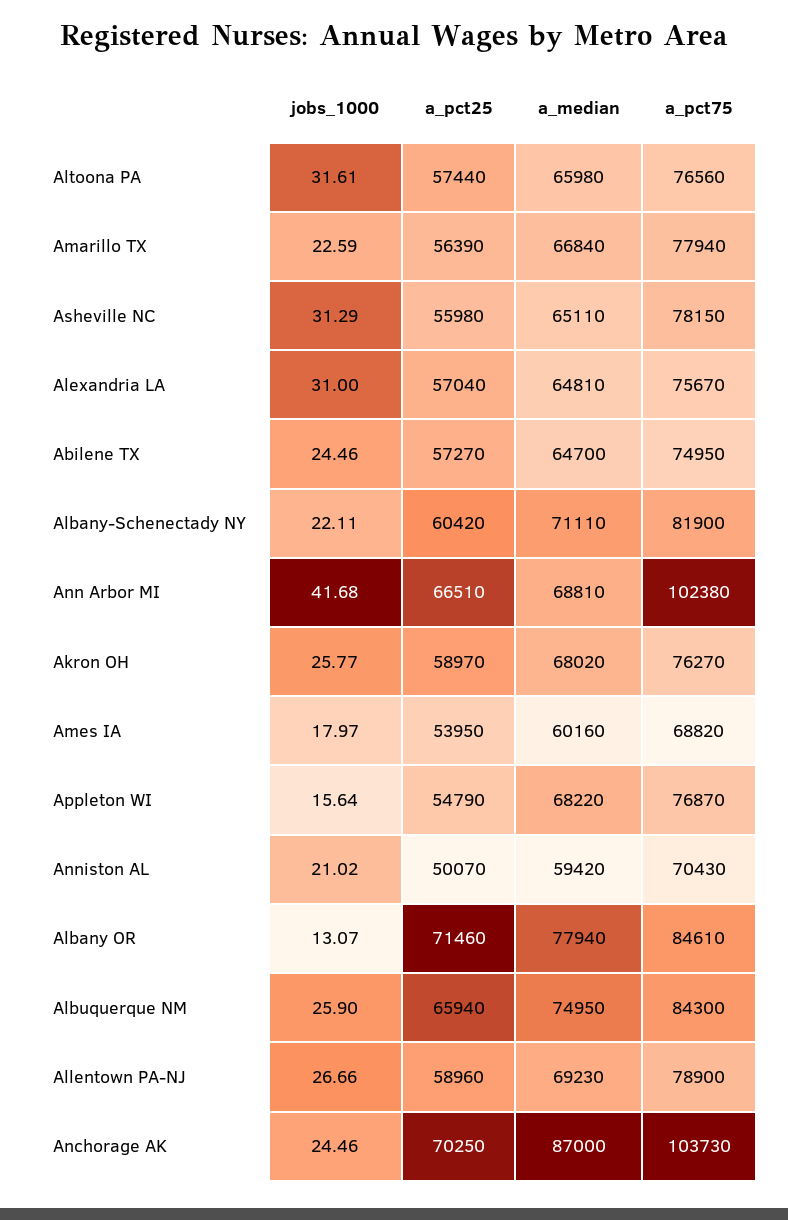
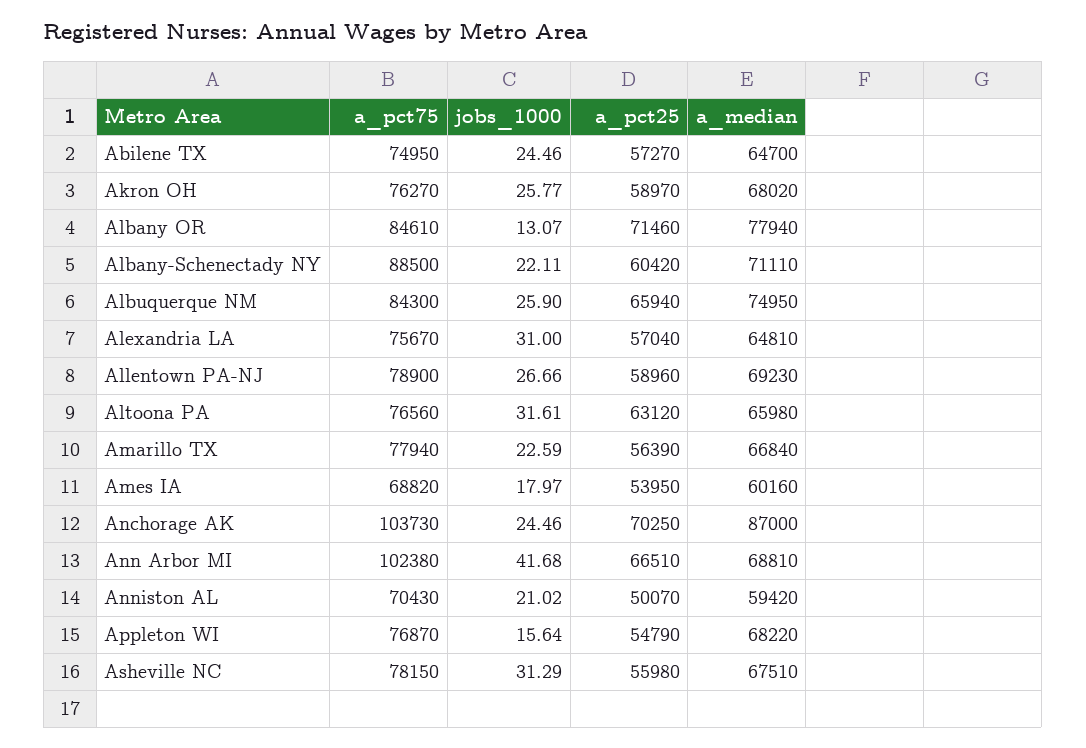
a_pct25, Altoona PA: 57440 -> 63120
a_median, Asheville NC: 65110 -> 67510
a_pct75, Albany-Schenectady NY: 81900 -> 88500

